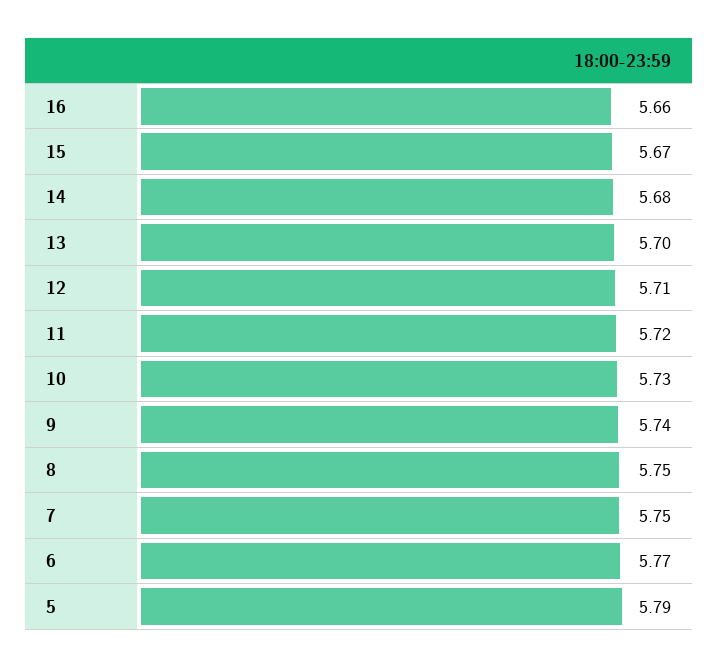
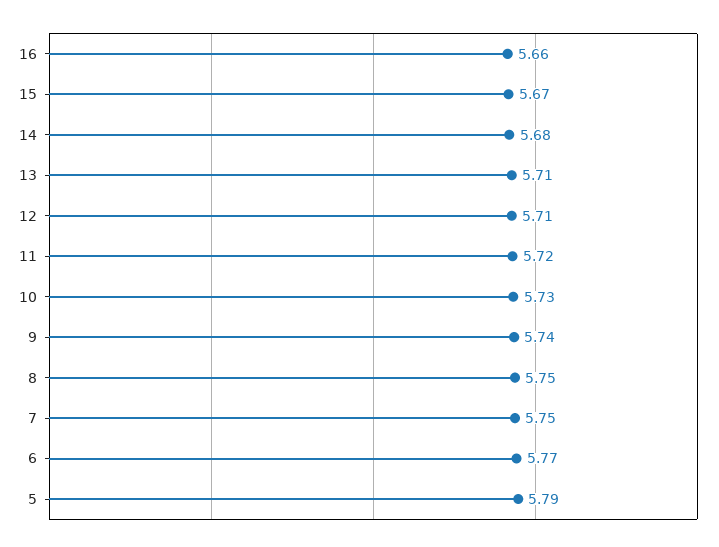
13: 5.7 -> 5.71

